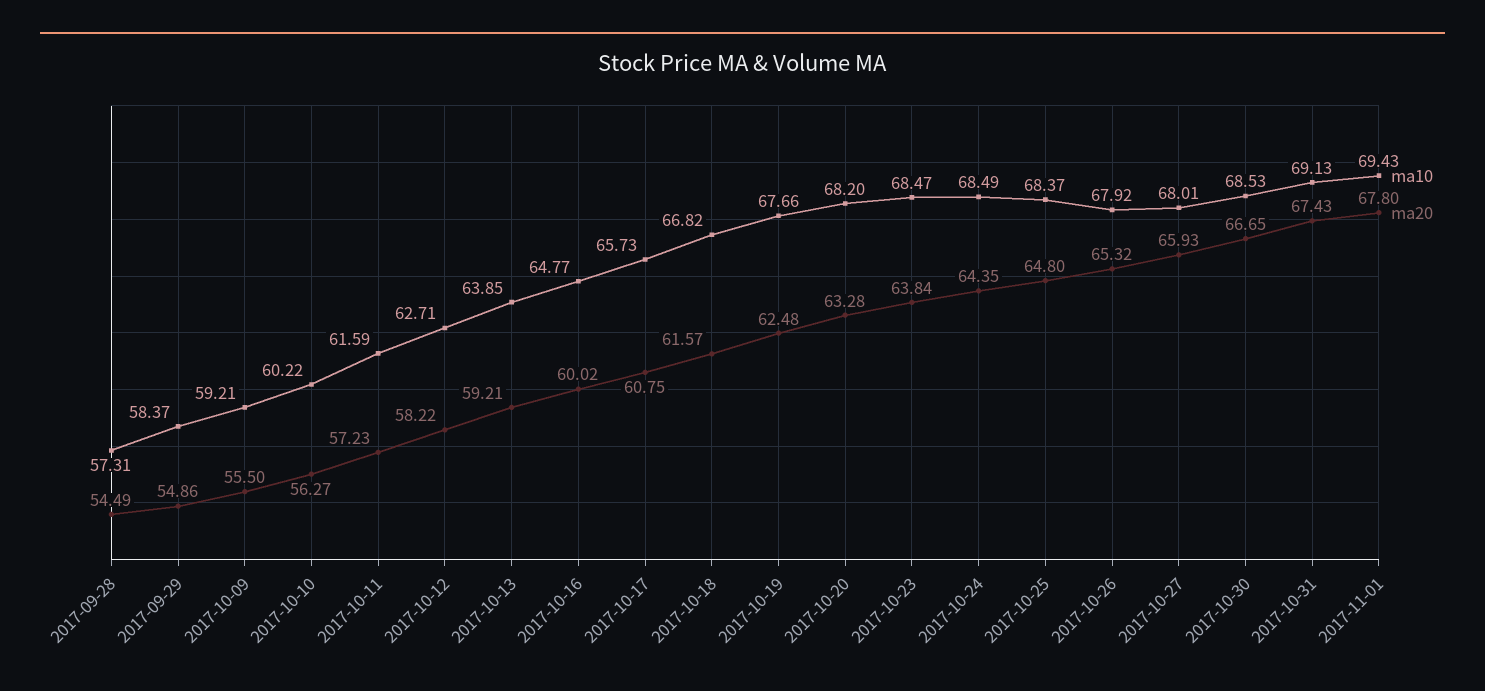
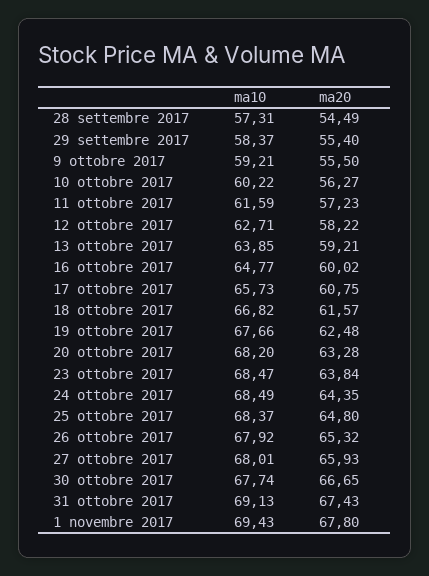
ma20, 2017-09-29: 54.86 -> 55.4
ma10, 2017-10-30: 68.53 -> 67.74

